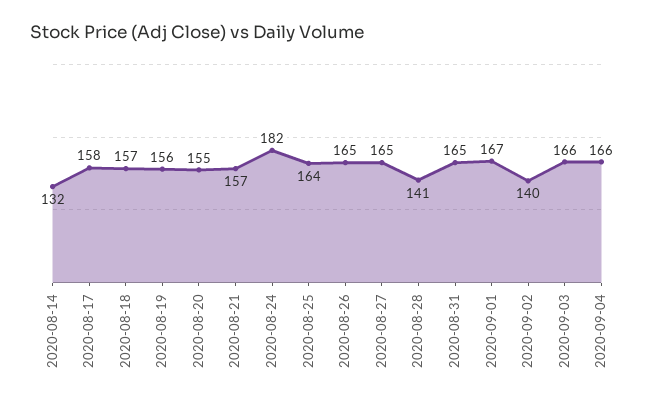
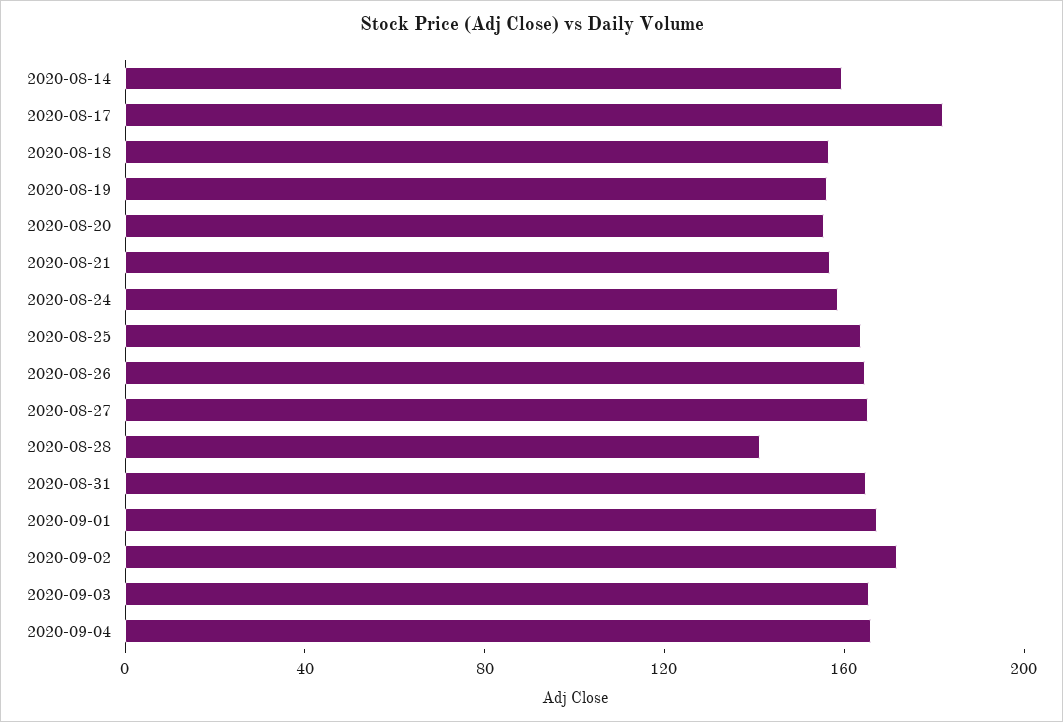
2020-08-14: 132 -> 160
2020-08-17: 158 -> 180
2020-08-24: 182 -> 160
2020-09-02: 140 -> 170

